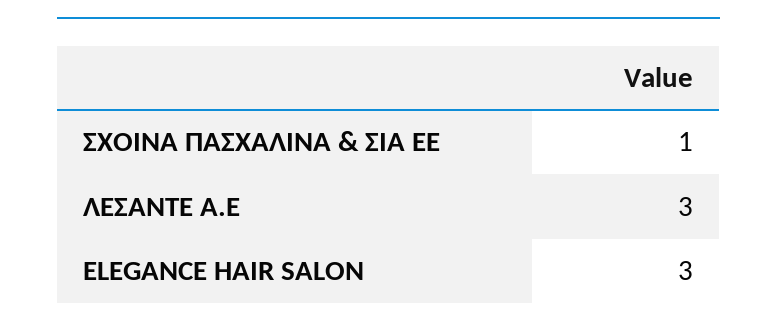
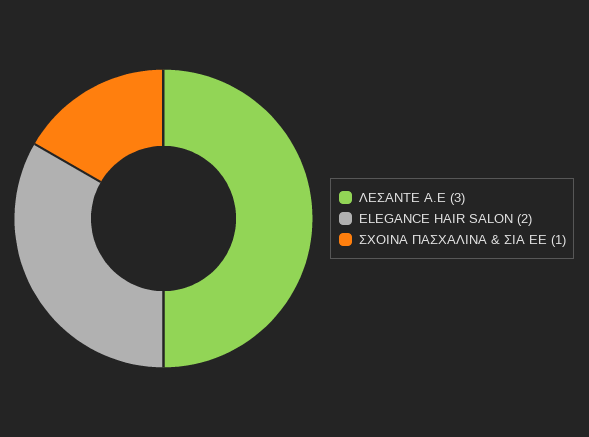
ELEGANCE HAIR SALON: 3 -> 2

